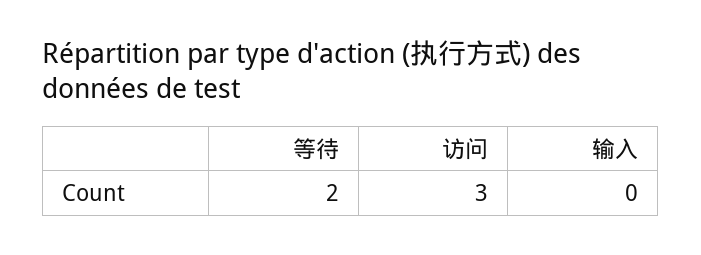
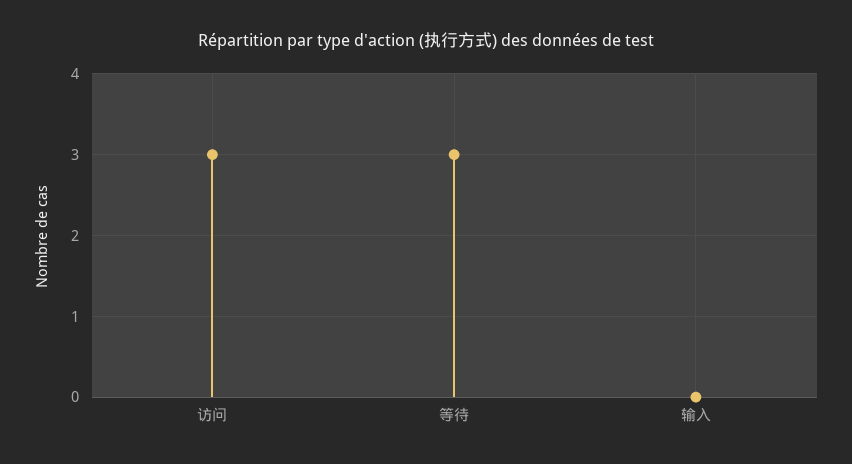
等待: 2 -> 3

